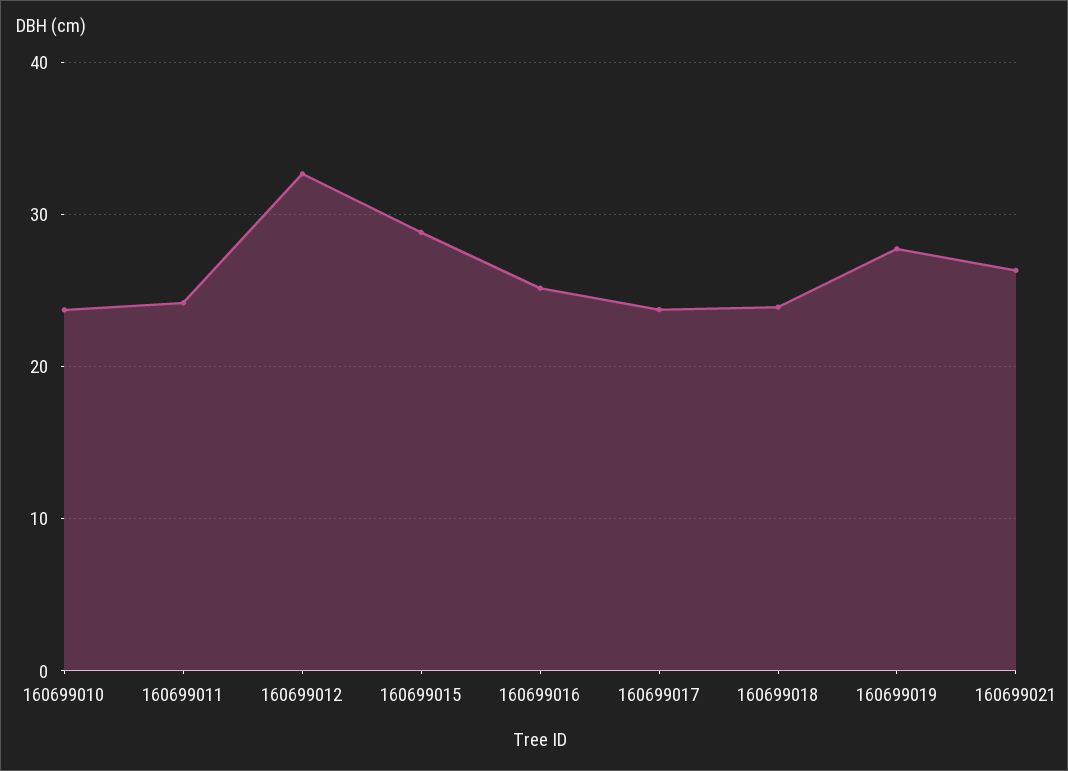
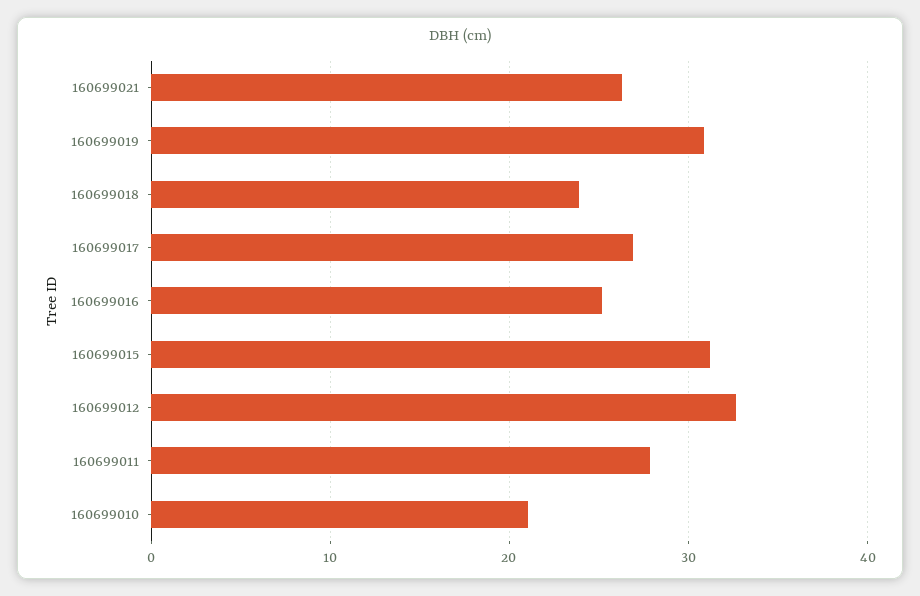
160699010: 24 -> 21
160699011: 24 -> 28
160699015: 29 -> 31
160699017: 24 -> 27
160699019: 28 -> 31

